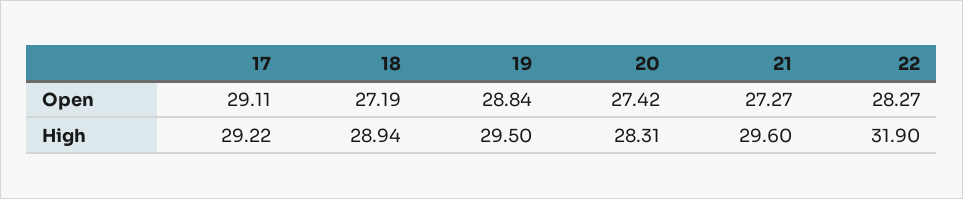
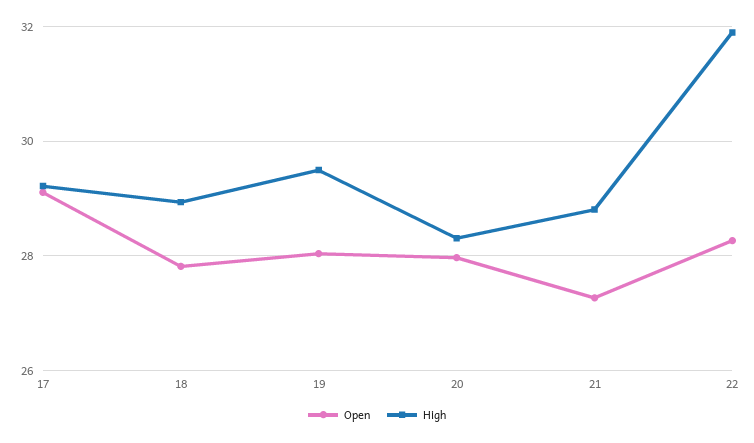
Open, 18: 27.19 -> 27.8
Open, 19: 28.84 -> 28
Open, 20: 27.42 -> 28
High, 21: 29.6 -> 28.8

